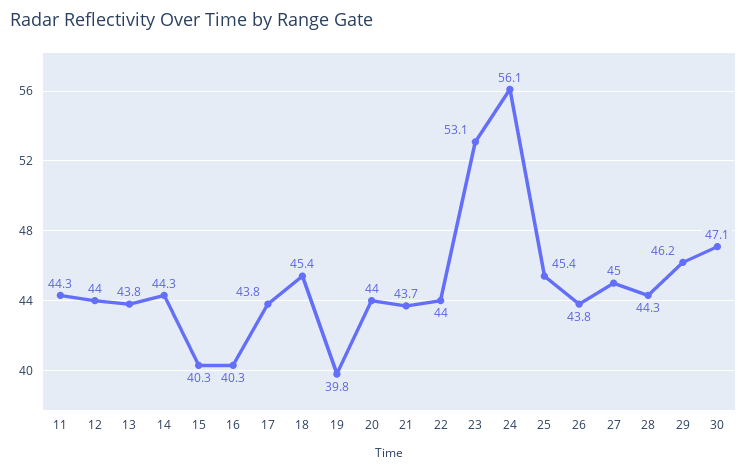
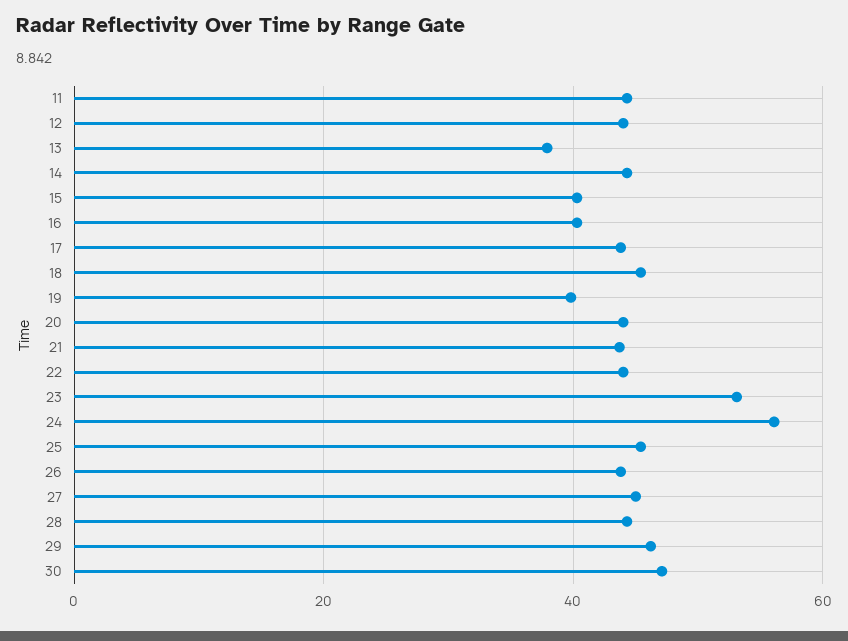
13: 43.8 -> 38

